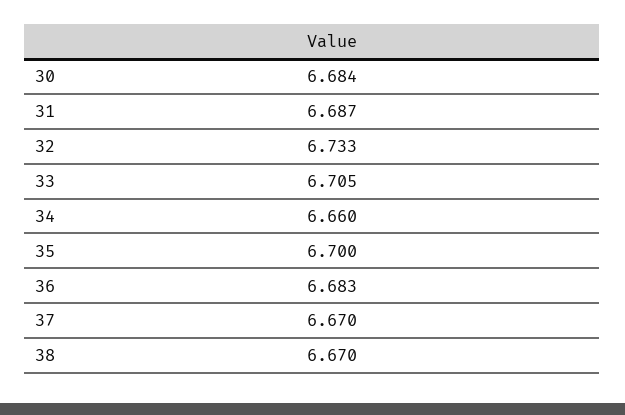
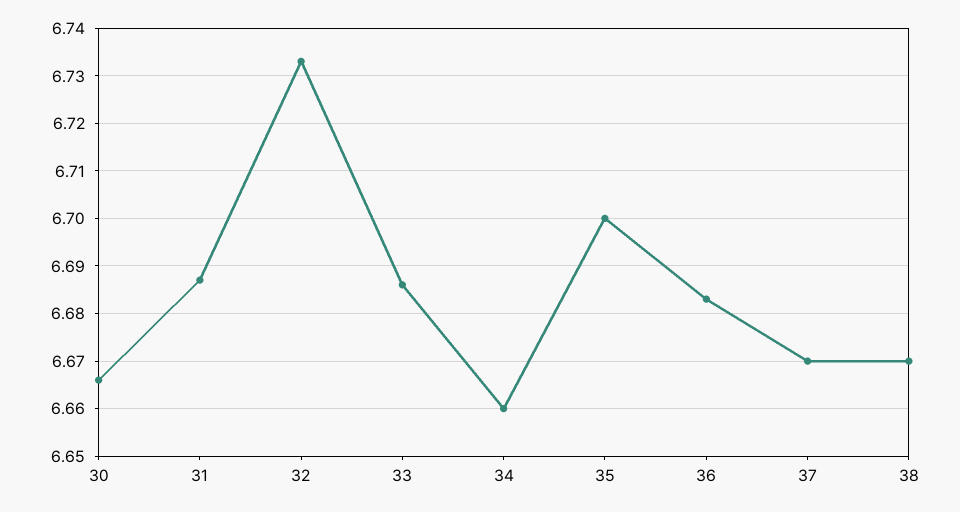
30: 6.684 -> 6.665
33: 6.705 -> 6.685

